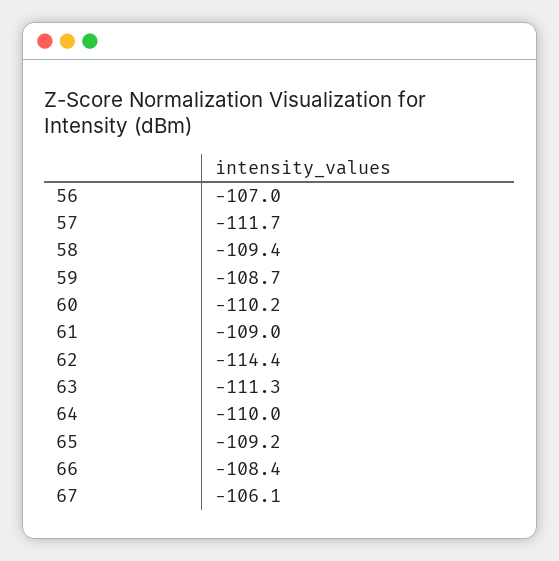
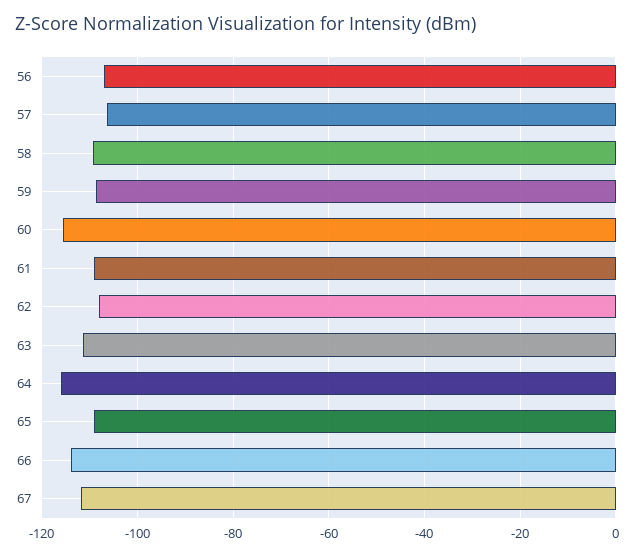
57: -111.7 -> -106
60: -110.2 -> -116
62: -114.4 -> -108
64: -110 -> -116
66: -108.4 -> -114
67: -106.1 -> -112

